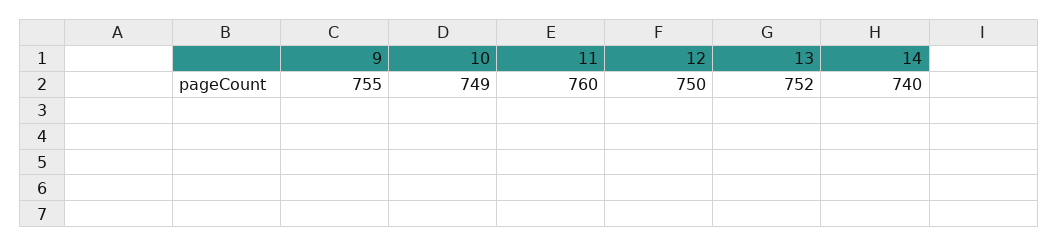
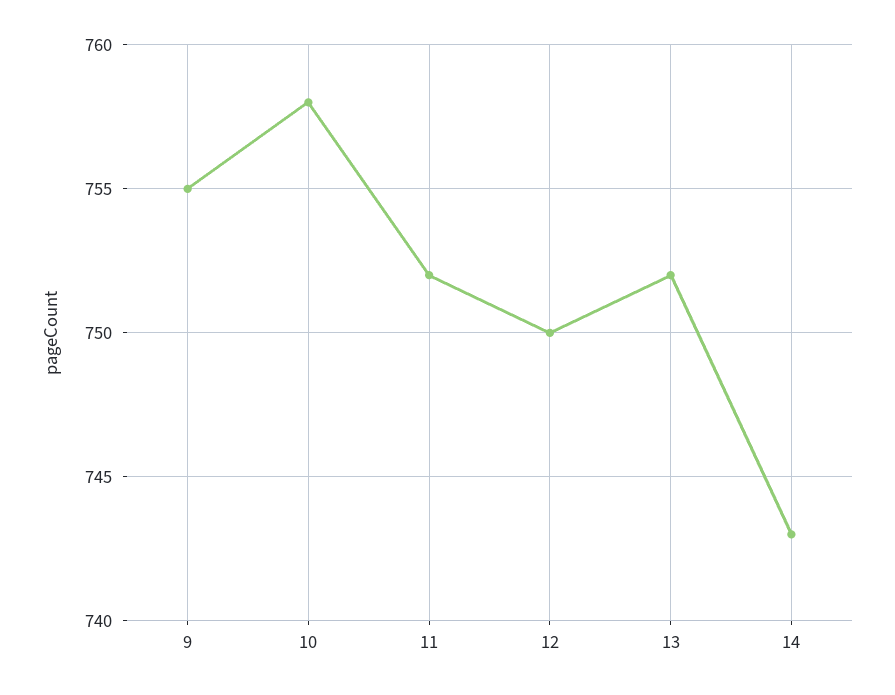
10: 749 -> 758
11: 760 -> 752
14: 740 -> 743

